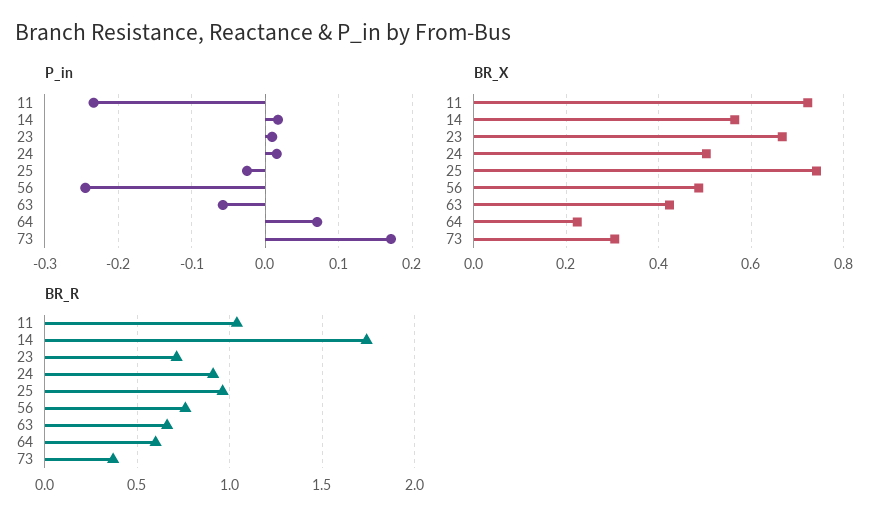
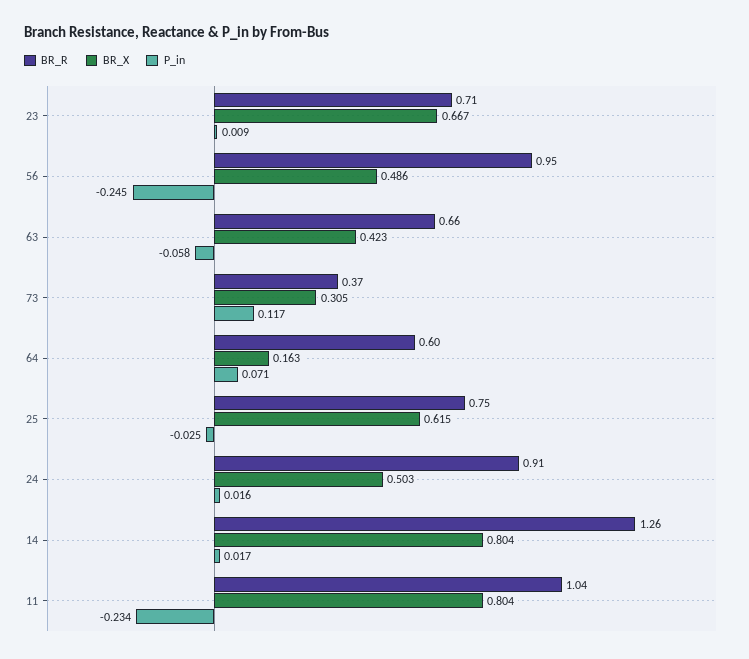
P_in, 73: 0.17 -> 0.117
BR_X, 11: 0.72 -> 0.804
BR_X, 14: 0.56 -> 0.804
BR_X, 25: 0.74 -> 0.615
BR_X, 64: 0.22 -> 0.163
BR_R, 14: 1.75 -> 1.26
BR_R, 25: 0.95 -> 0.75
BR_R, 56: 0.75 -> 0.95

